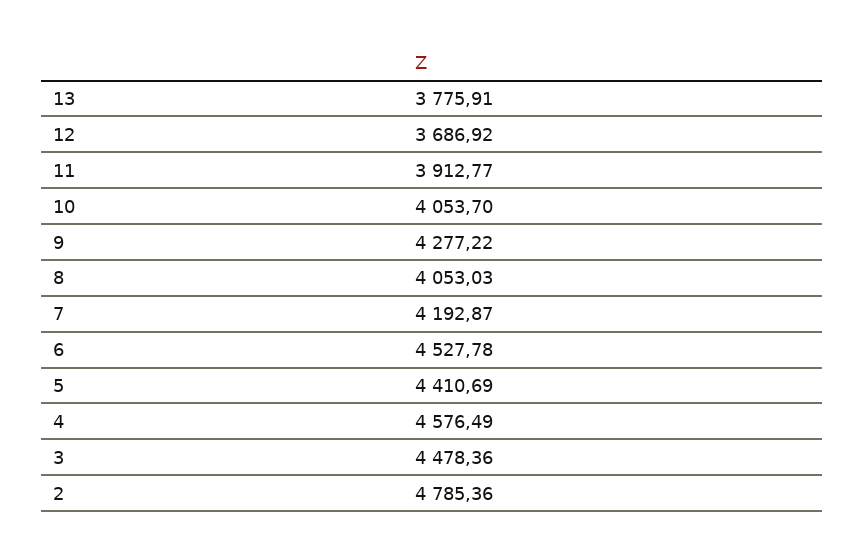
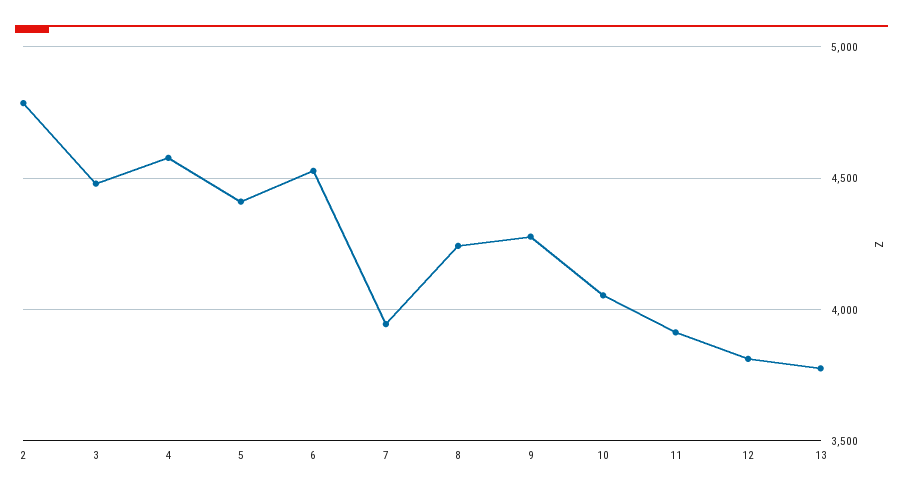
12: 3686.92 -> 3800
8: 4053.03 -> 4250
7: 4192.87 -> 3950

